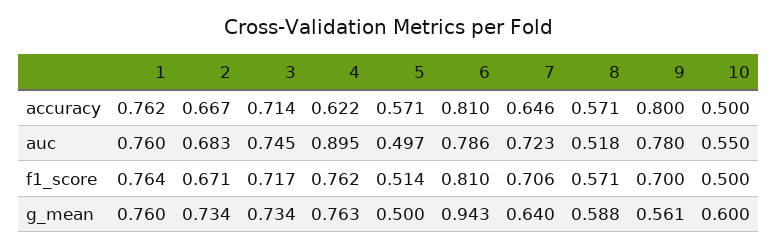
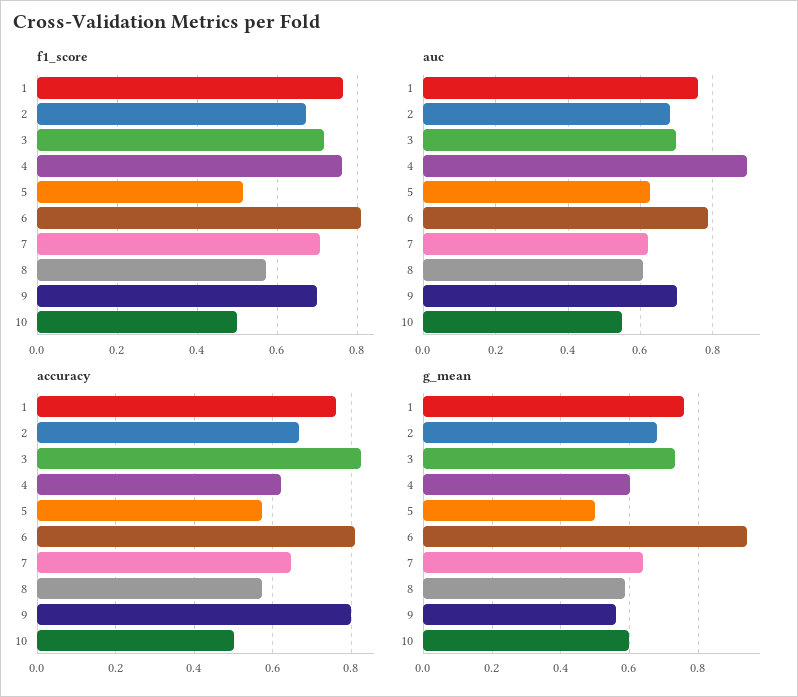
accuracy, 3: 0.714 -> 0.82
auc, 3: 0.745 -> 0.7
auc, 5: 0.497 -> 0.62
auc, 7: 0.723 -> 0.62
auc, 8: 0.518 -> 0.6
auc, 9: 0.78 -> 0.7
g_mean, 2: 0.734 -> 0.68
g_mean, 4: 0.763 -> 0.6

